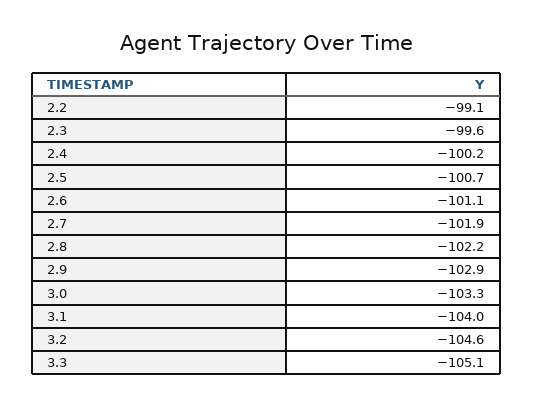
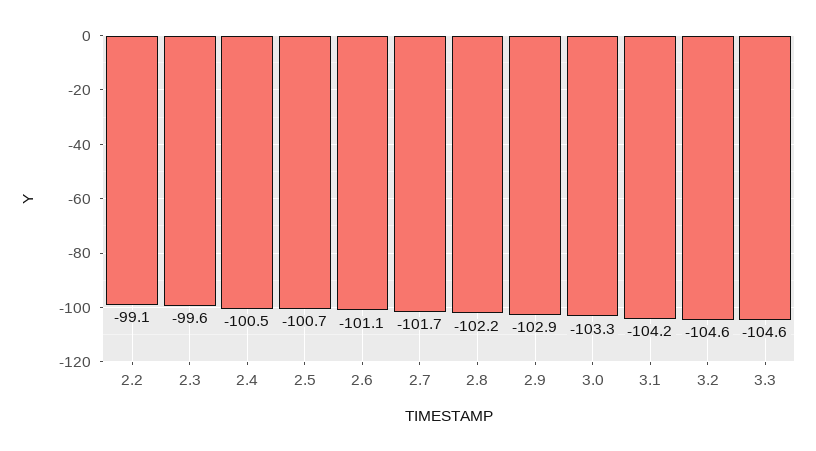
2.4: -100.2 -> -100.5
2.7: -101.9 -> -101.7
3.1: -104 -> -104.2
3.3: -105.1 -> -104.6

